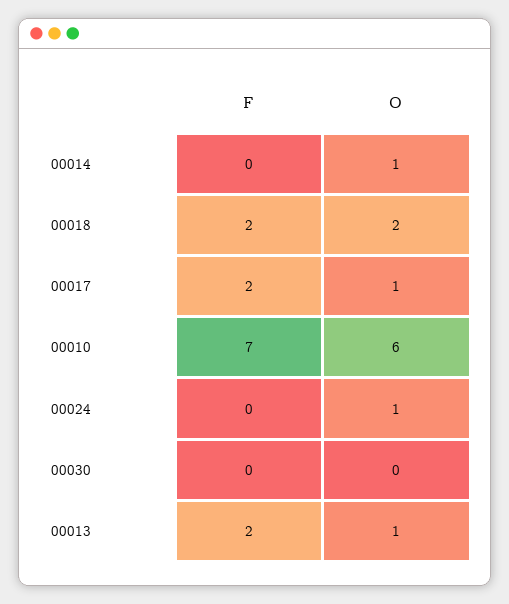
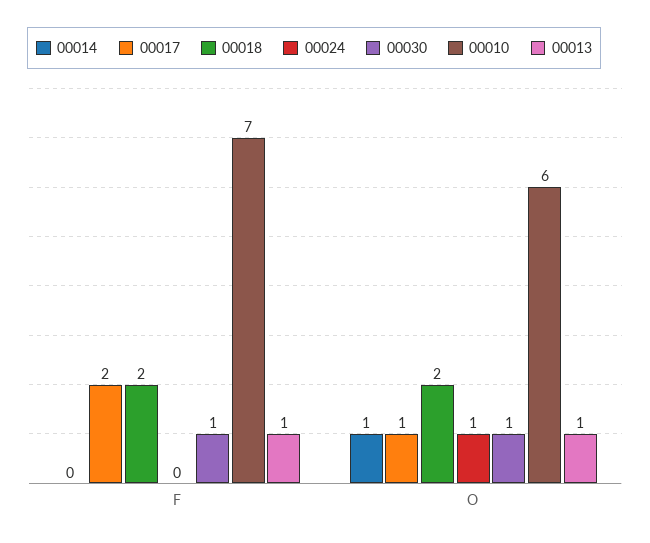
00030, F: 0 -> 1
00030, O: 0 -> 1
00013, F: 2 -> 1

